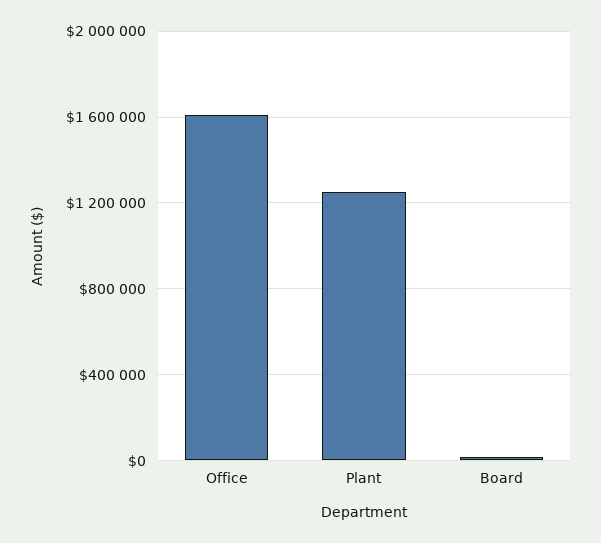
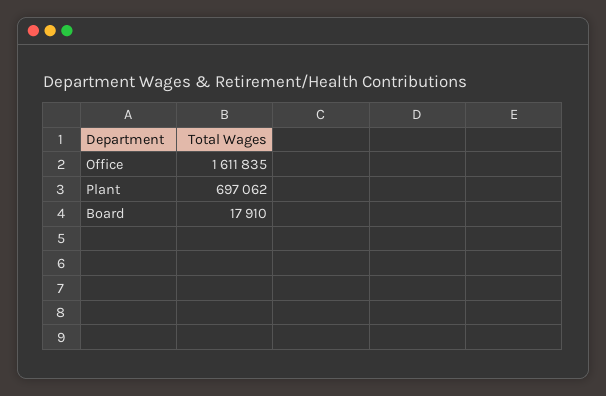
Plant: 1250000 -> 697062

